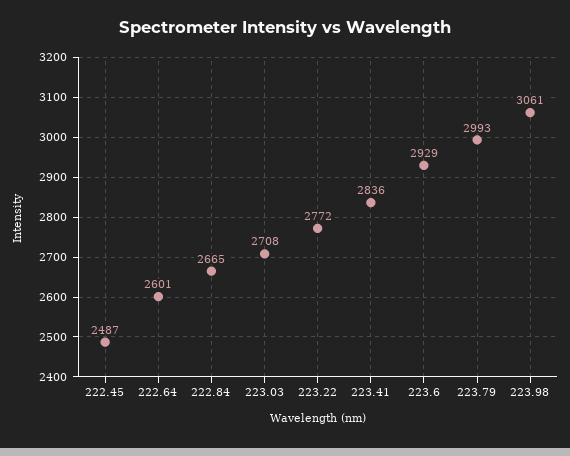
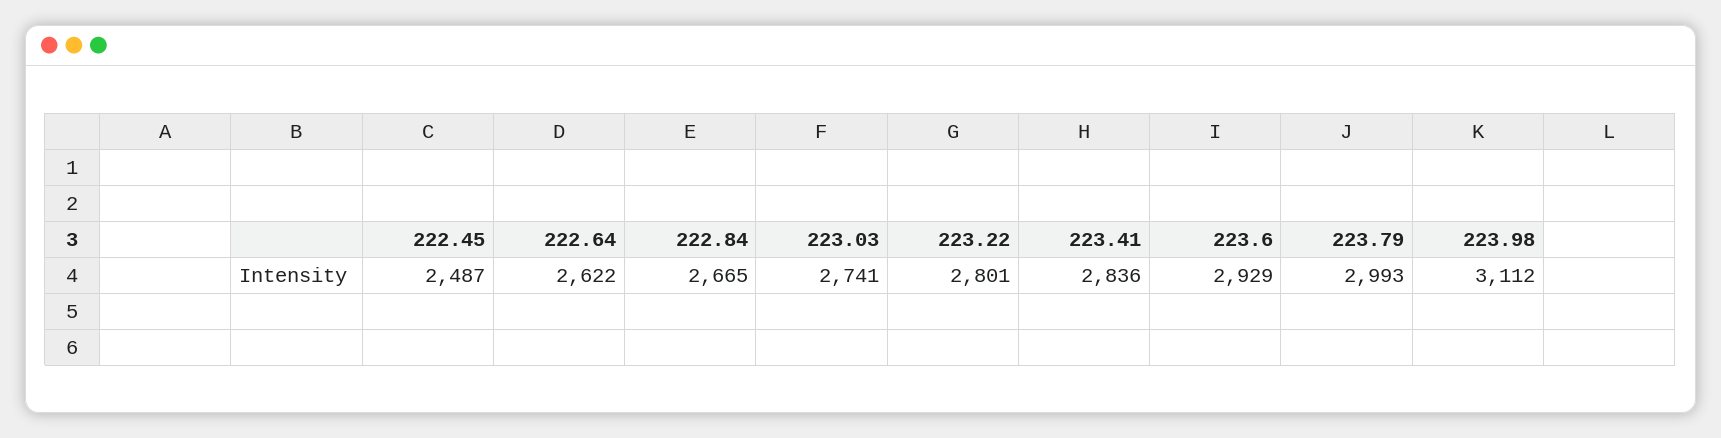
222.64: 2601 -> 2622
223.03: 2708 -> 2741
223.22: 2772 -> 2801
223.98: 3061 -> 3112

